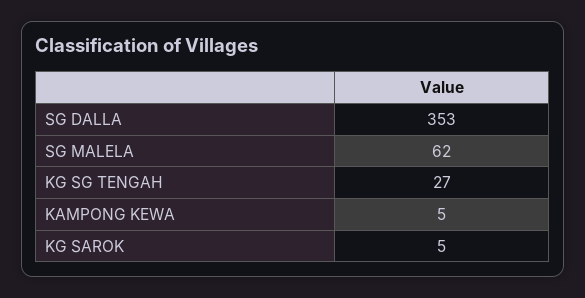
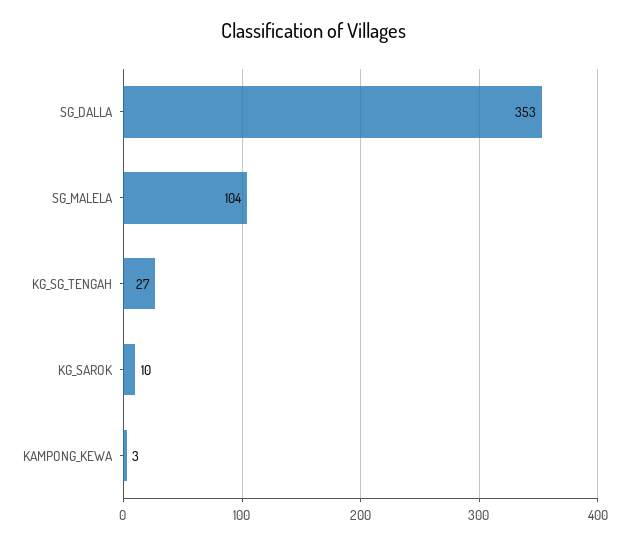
SG MALELA: 62 -> 104
KAMPONG KEWA: 5 -> 3
KG SAROK: 5 -> 10

